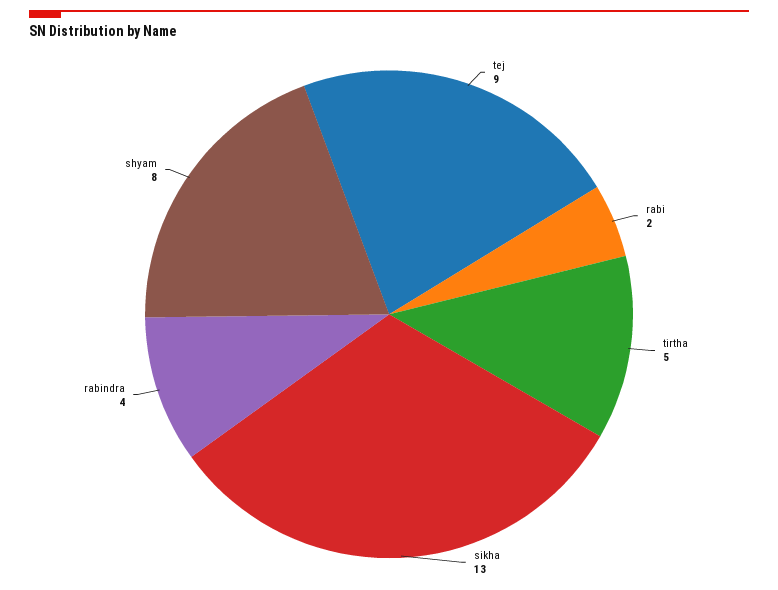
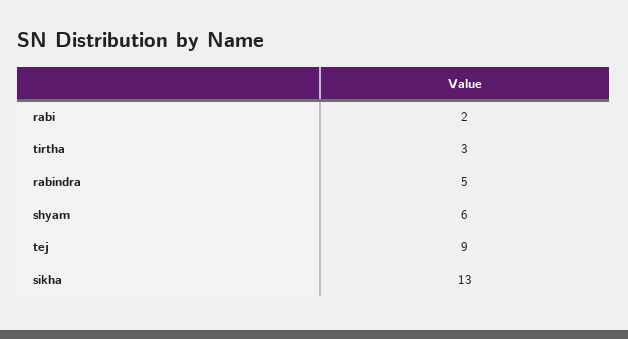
tirtha: 5 -> 3
rabindra: 4 -> 5
shyam: 8 -> 6

